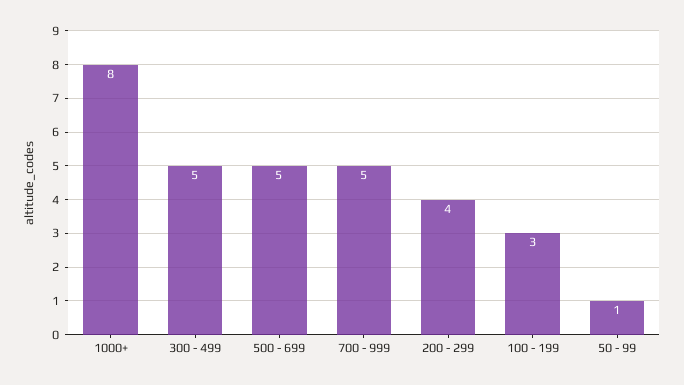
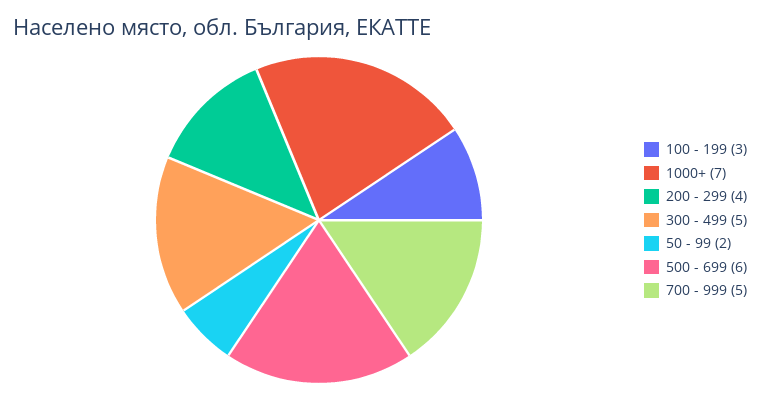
1000+: 8 -> 7
500 - 699: 5 -> 6
50 - 99: 1 -> 2

